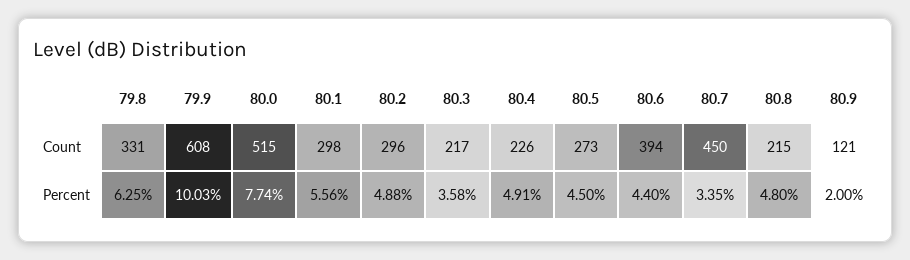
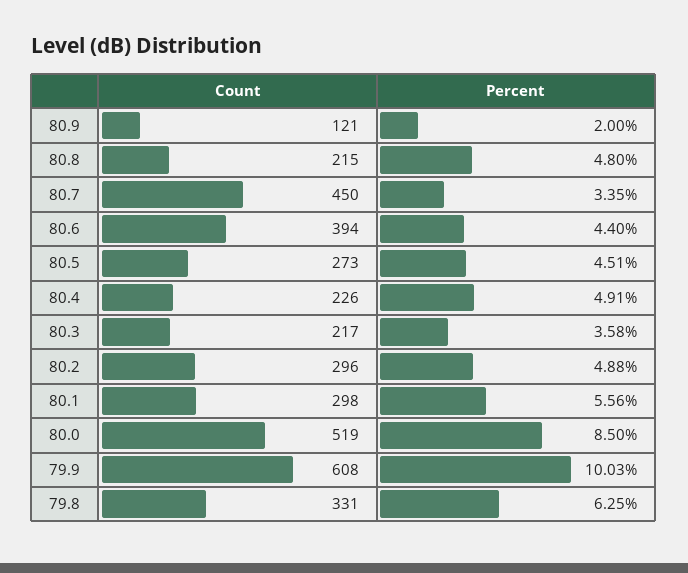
80.0, Count: 515 -> 519
80.0, Percent: 7.74 -> 8.5
80.5, Percent: 4.5 -> 4.51

